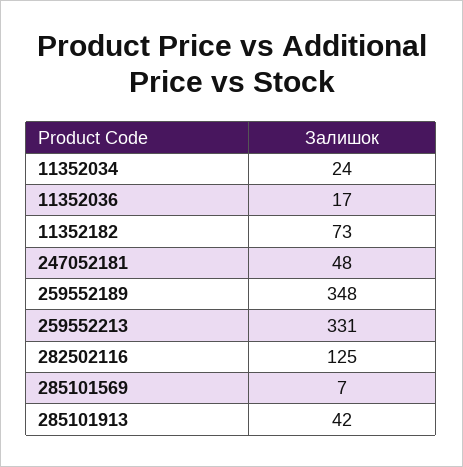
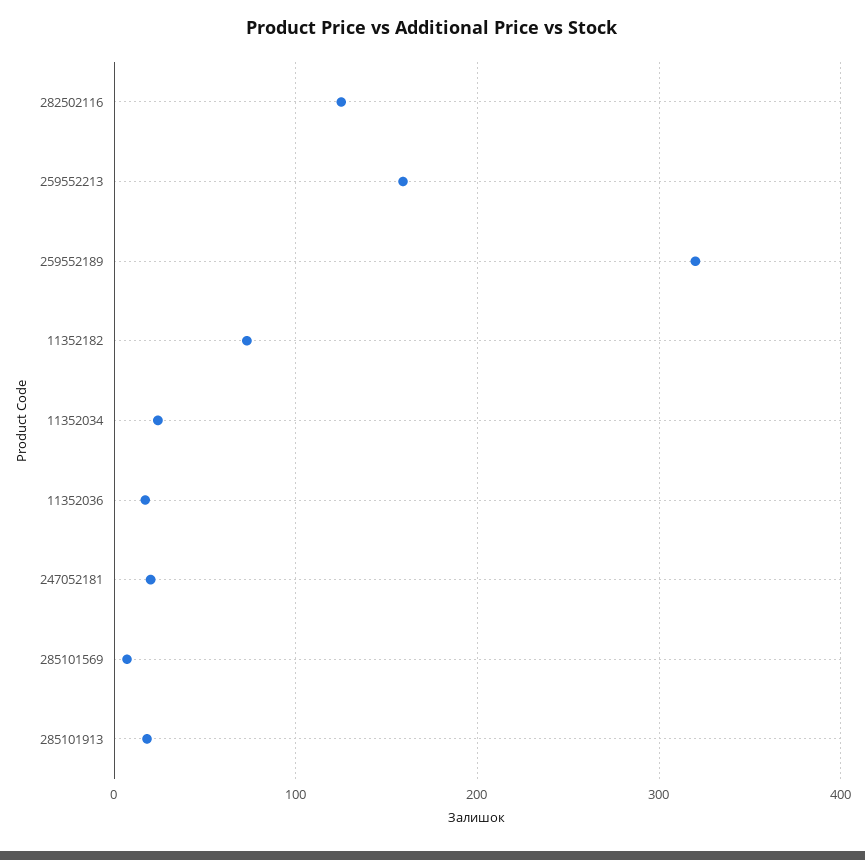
247052181: 48 -> 20
259552189: 348 -> 320
259552213: 331 -> 160
285101913: 42 -> 20

